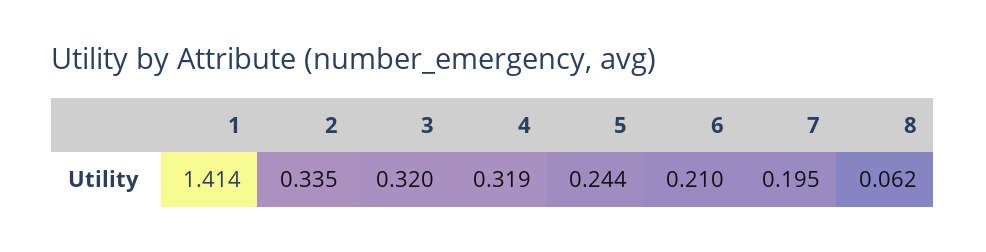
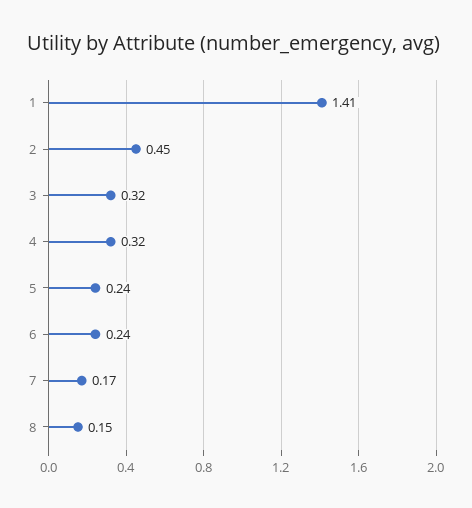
2: 0.335 -> 0.45
6: 0.21 -> 0.24
7: 0.195 -> 0.17
8: 0.062 -> 0.15

